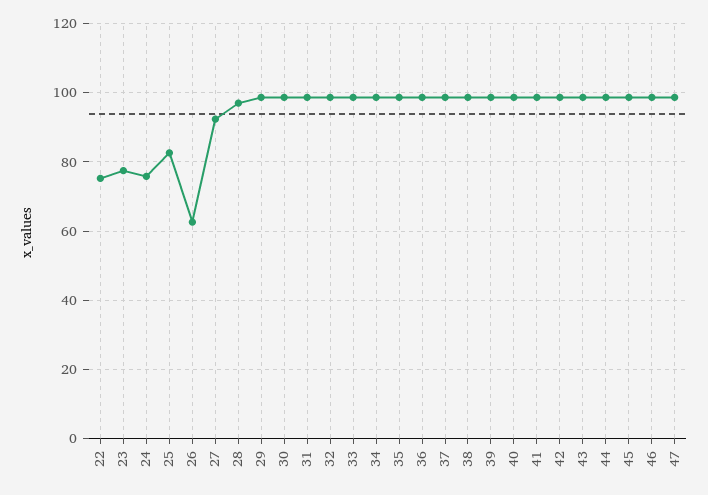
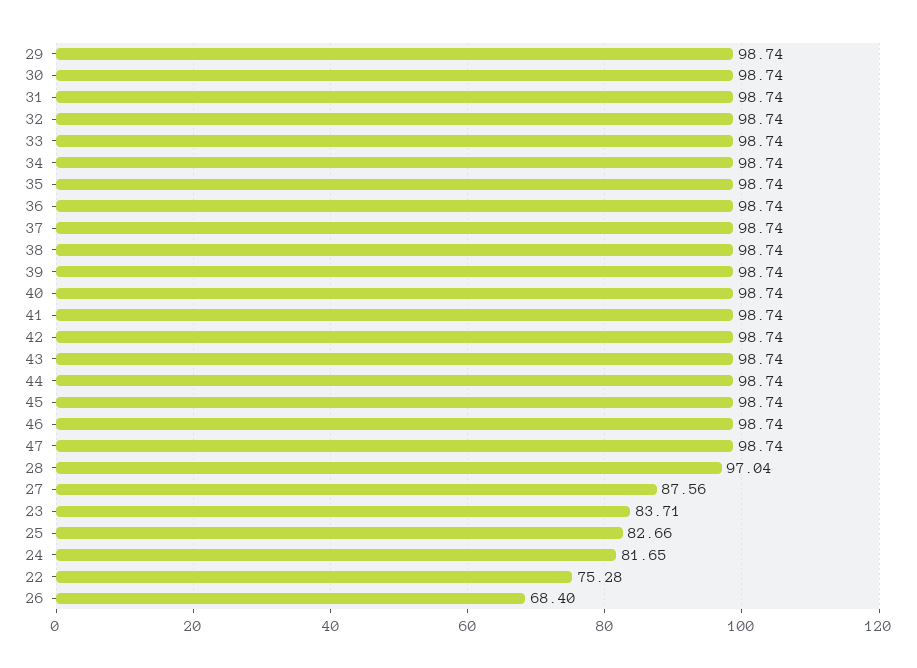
23: 78 -> 83.71
24: 76 -> 81.65
26: 62 -> 68.4
27: 92 -> 87.56

